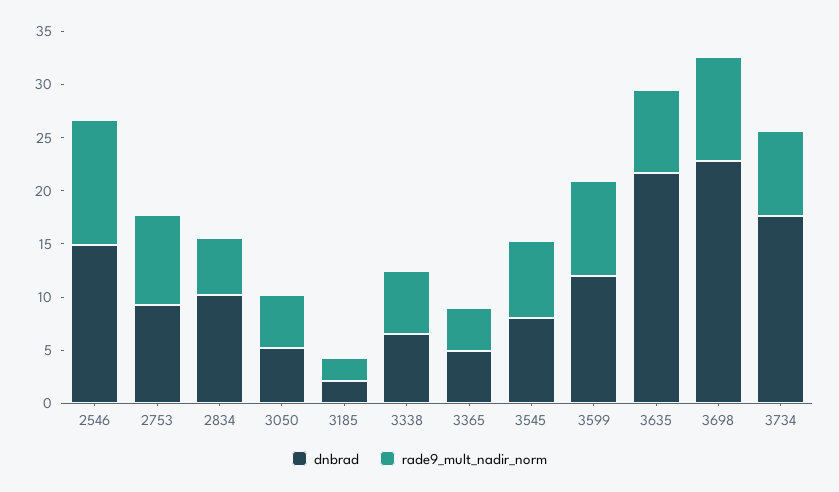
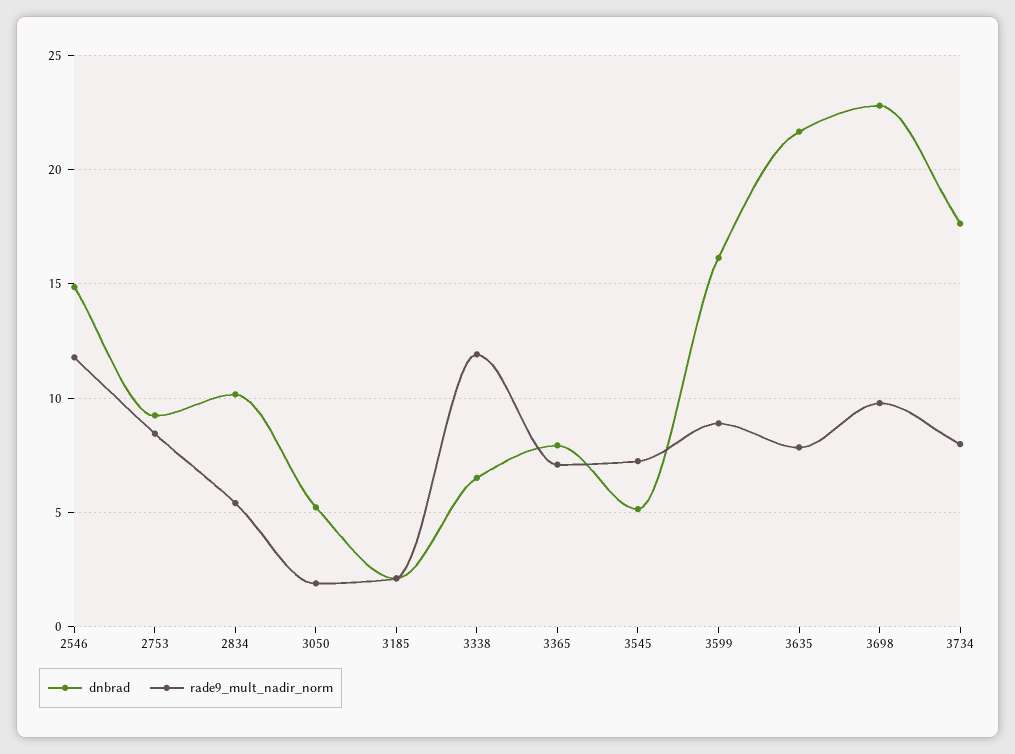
rade9_mult_nadir_norm, 3050: 5 -> 2
rade9_mult_nadir_norm, 3338: 6 -> 12
dnbrad, 3365: 5 -> 8
rade9_mult_nadir_norm, 3365: 4 -> 7
dnbrad, 3545: 8 -> 5
dnbrad, 3599: 12 -> 16

